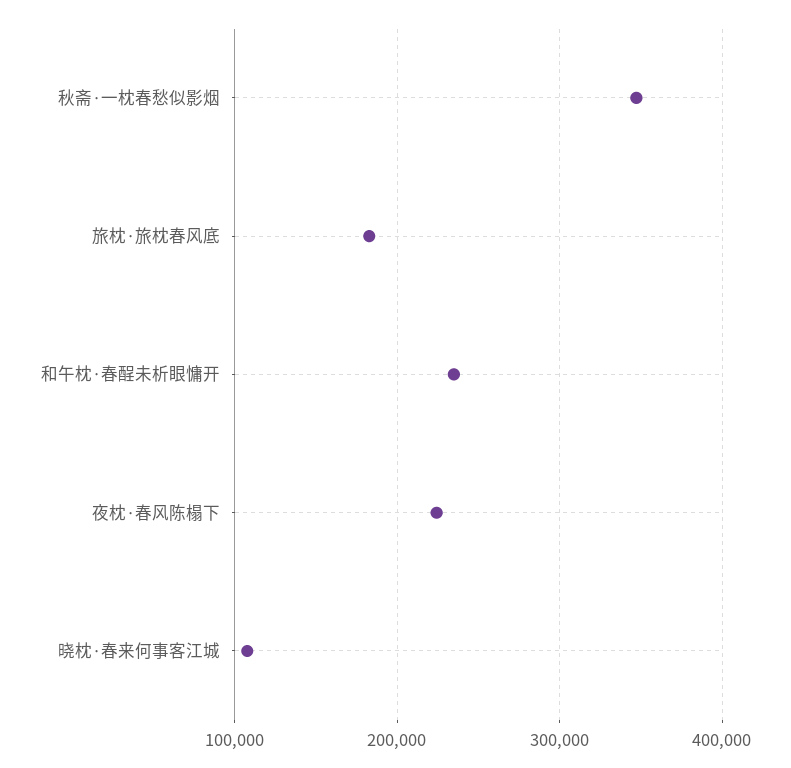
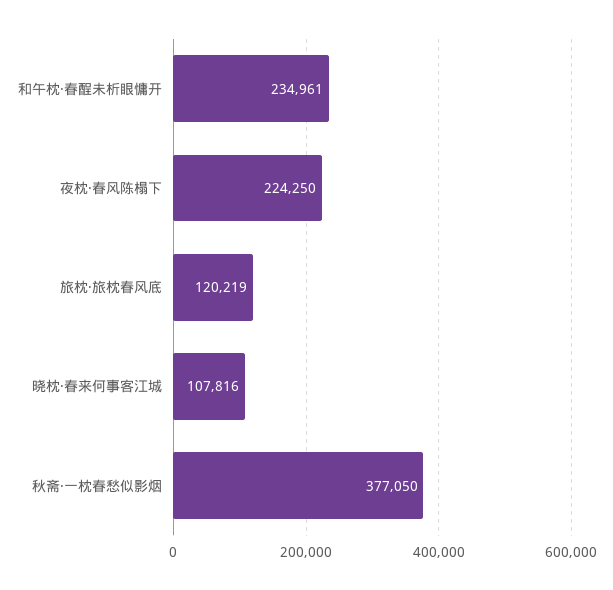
秋斋·一枕春愁似影烟: 350000 -> 377050
旅枕·旅枕春风底: 180000 -> 120219

